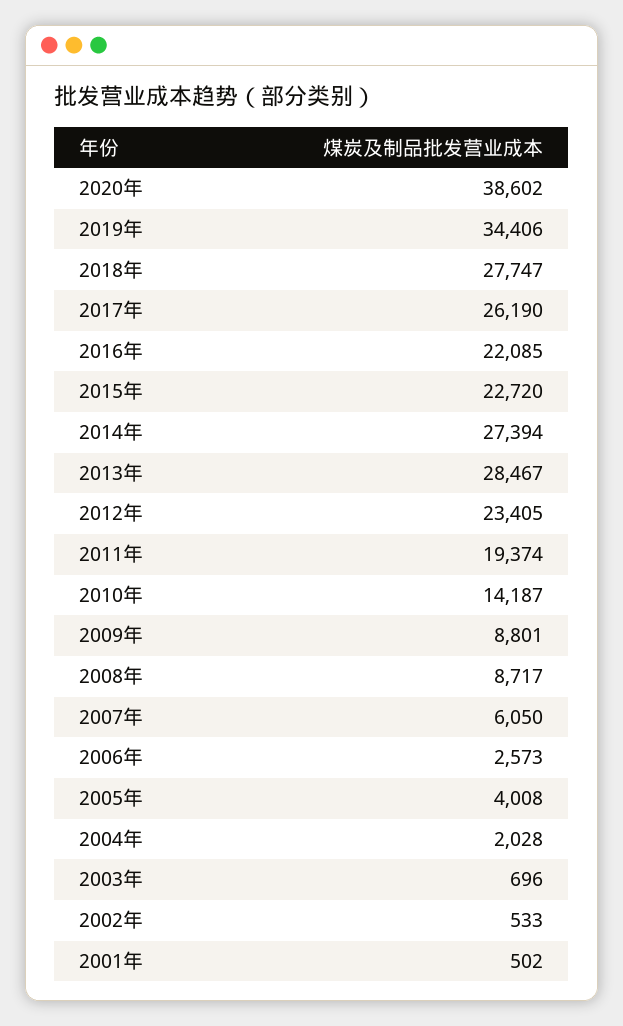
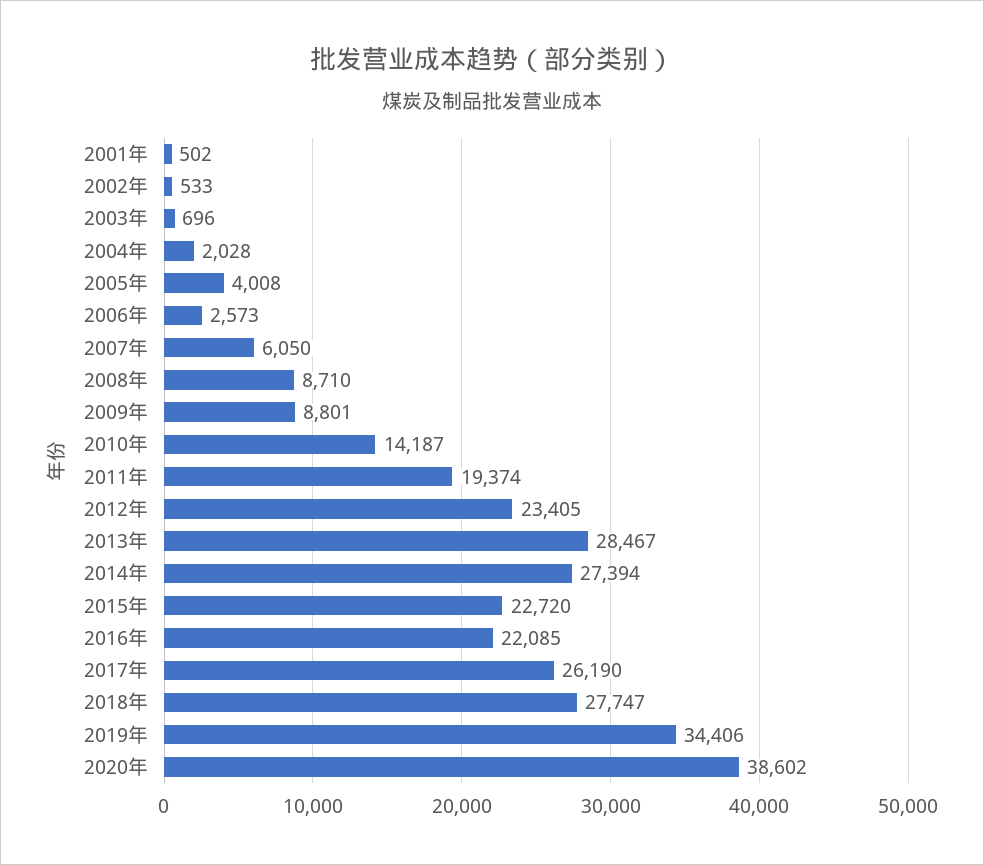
2008年: 8717 -> 8710

